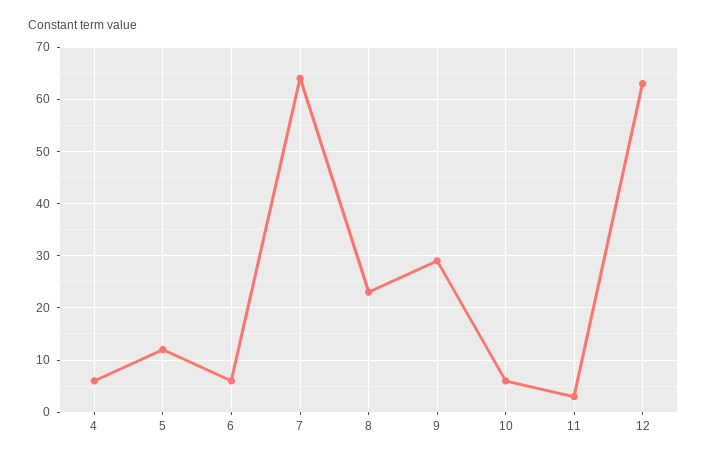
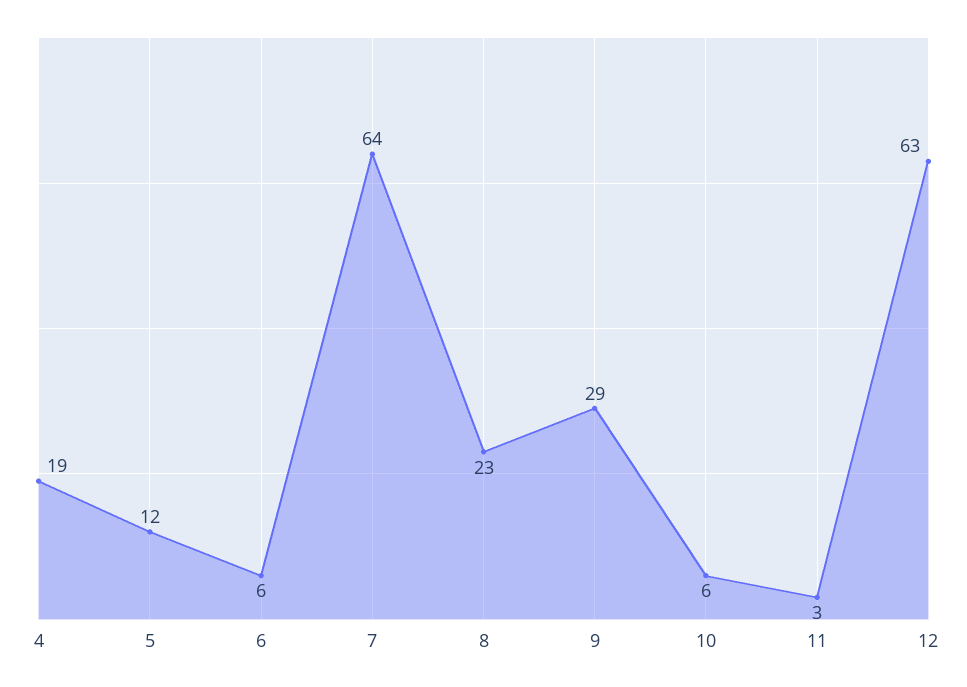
4: 5 -> 19

